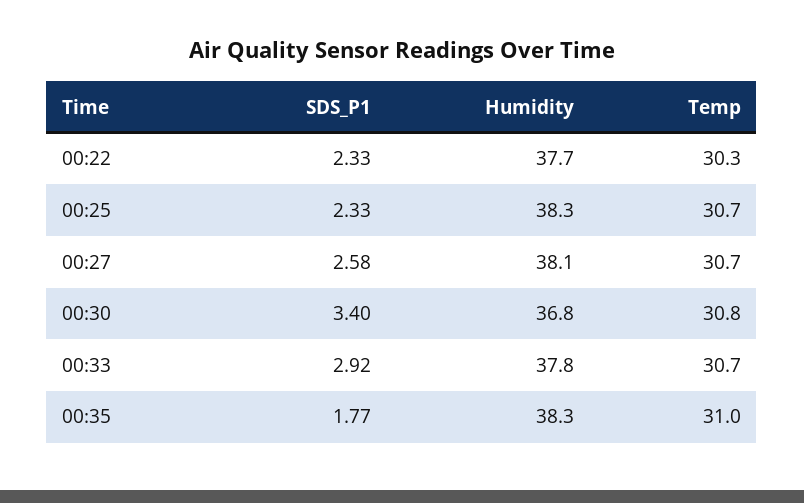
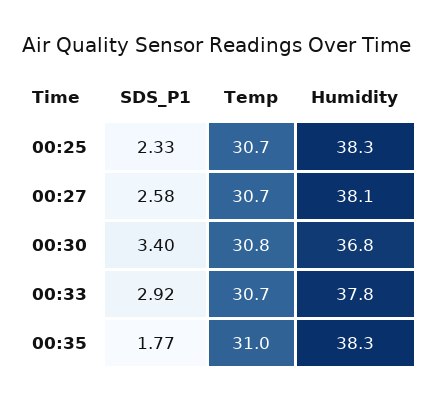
SDS_P1, 00:22: 2.33 -> none
Humidity, 00:22: 37.7 -> none
Temp, 00:22: 30.3 -> none

